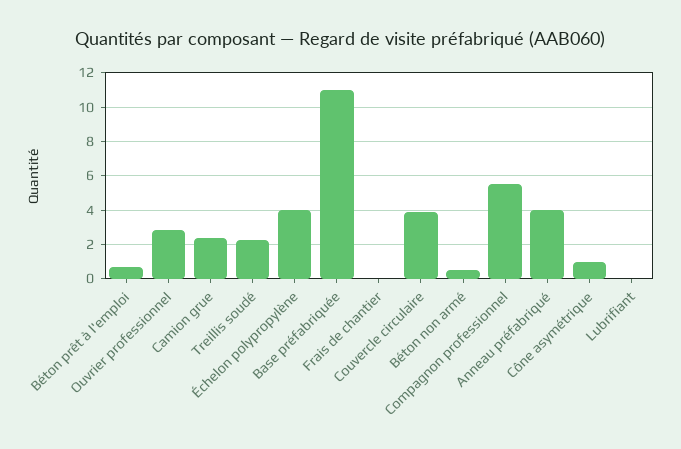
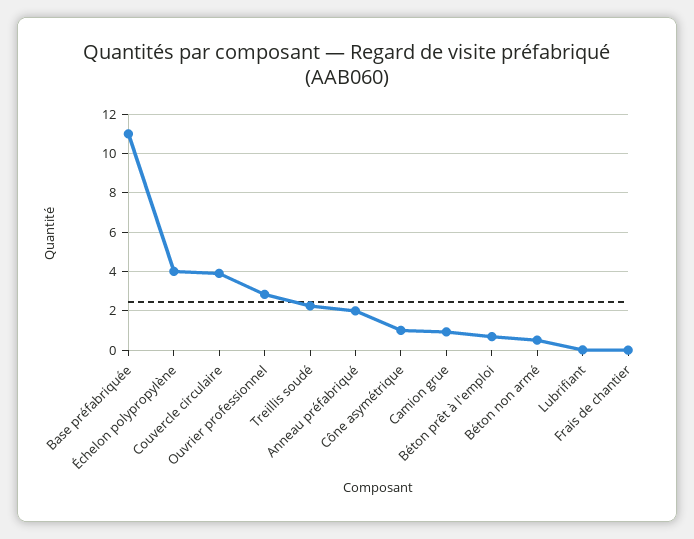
Camion grue: 2.5 -> 1
Compagnon professionnel: 5.5 -> none
Anneau préfabriqué: 4 -> 2

